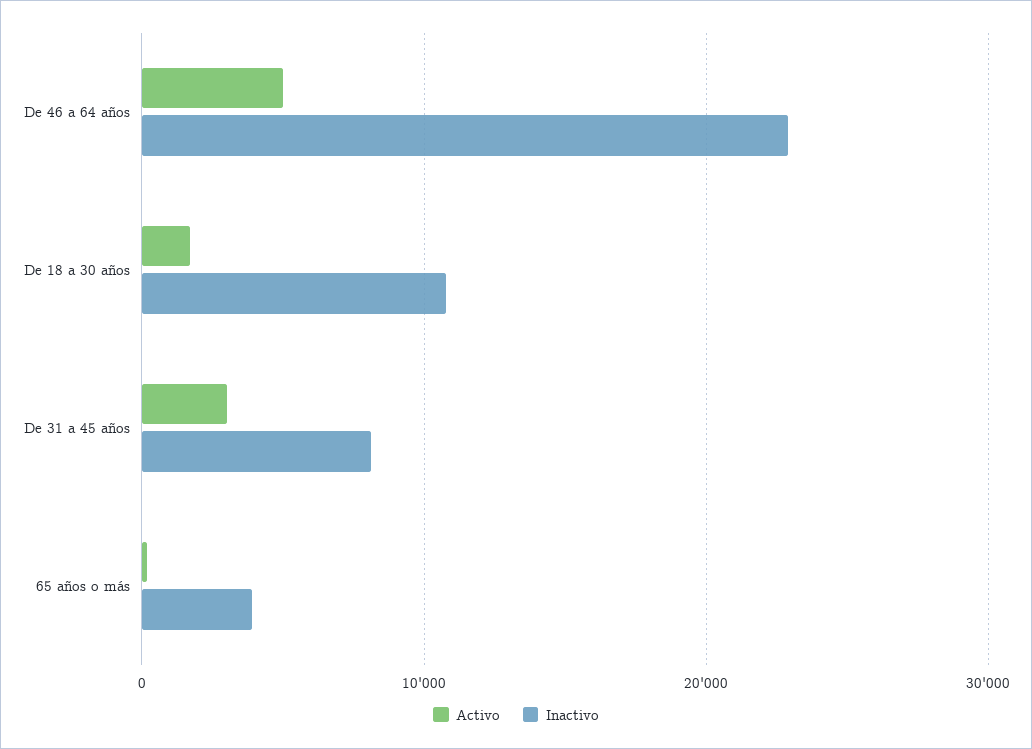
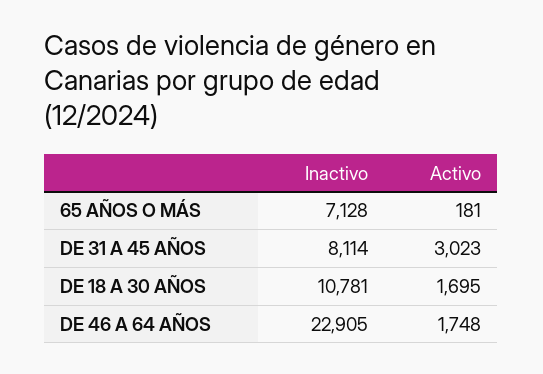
Activo, De 46 a 64 años: 5000 -> 1748
Inactivo, 65 años o más: 4000 -> 7128

